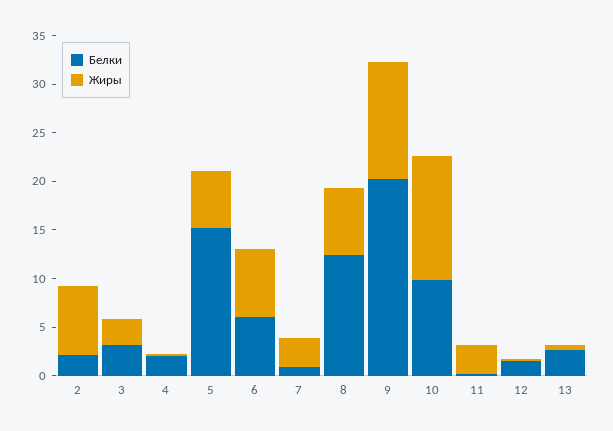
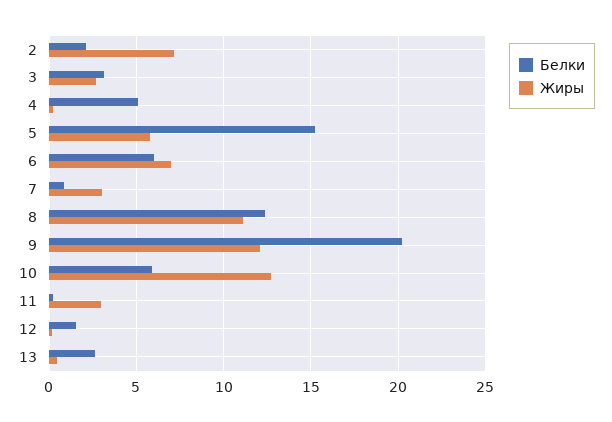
Белки, 4: 2 -> 5
Жиры, 8: 7 -> 11
Белки, 10: 10 -> 6

